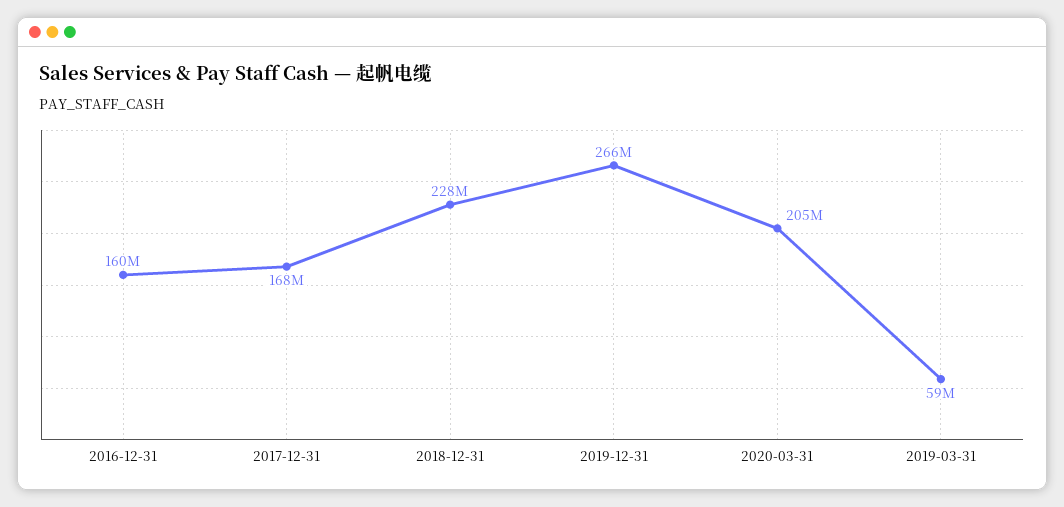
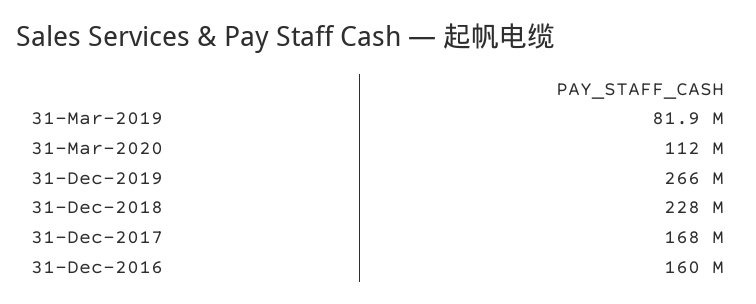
2020-03-31: 205000000 -> 112000000
2019-03-31: 59000000 -> 81900000

